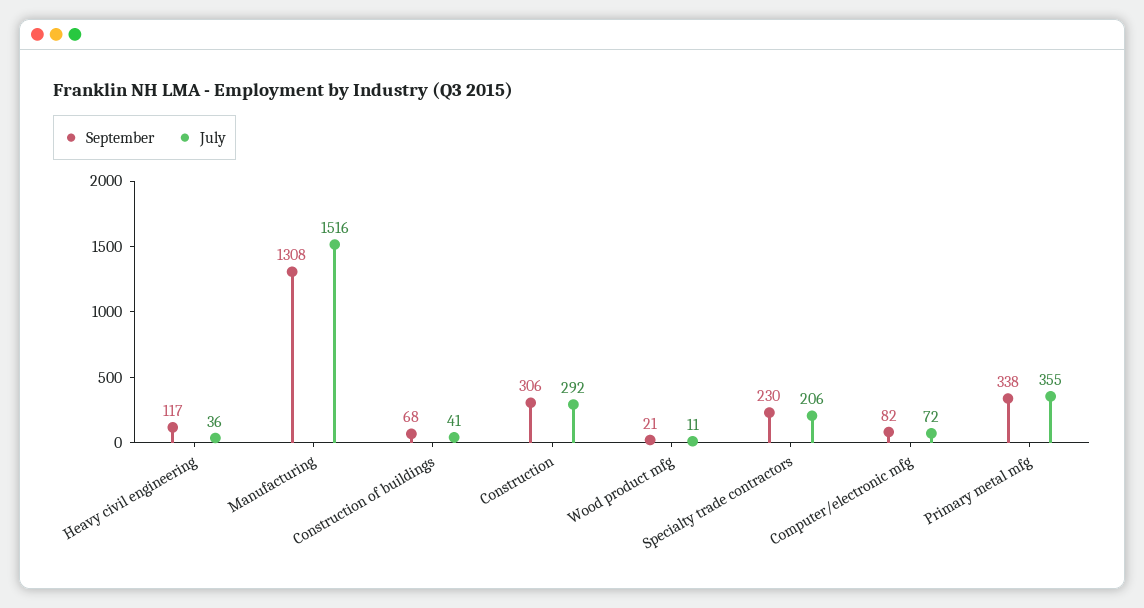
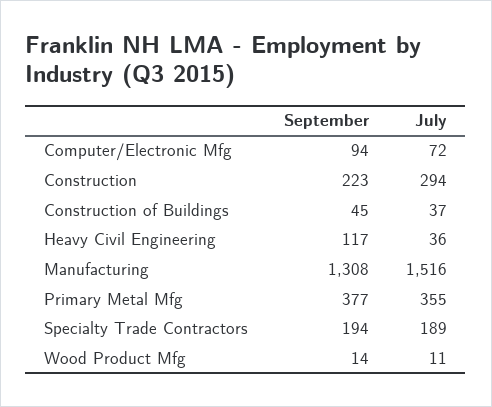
September, Construction of buildings: 68 -> 45
July, Construction of buildings: 41 -> 37
September, Construction: 306 -> 223
July, Construction: 292 -> 294
September, Wood product mfg: 21 -> 14
September, Specialty trade contractors: 230 -> 194
July, Specialty trade contractors: 206 -> 189
September, Computer/electronic mfg: 82 -> 94
September, Primary metal mfg: 338 -> 377

